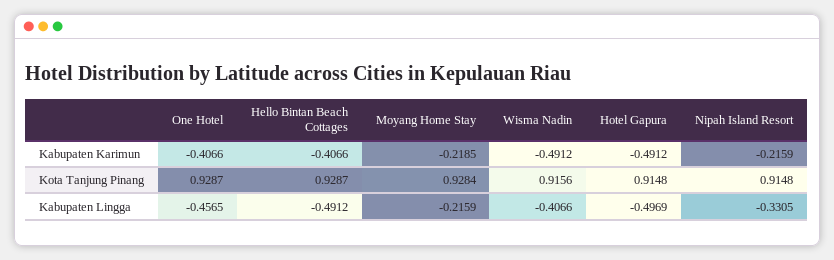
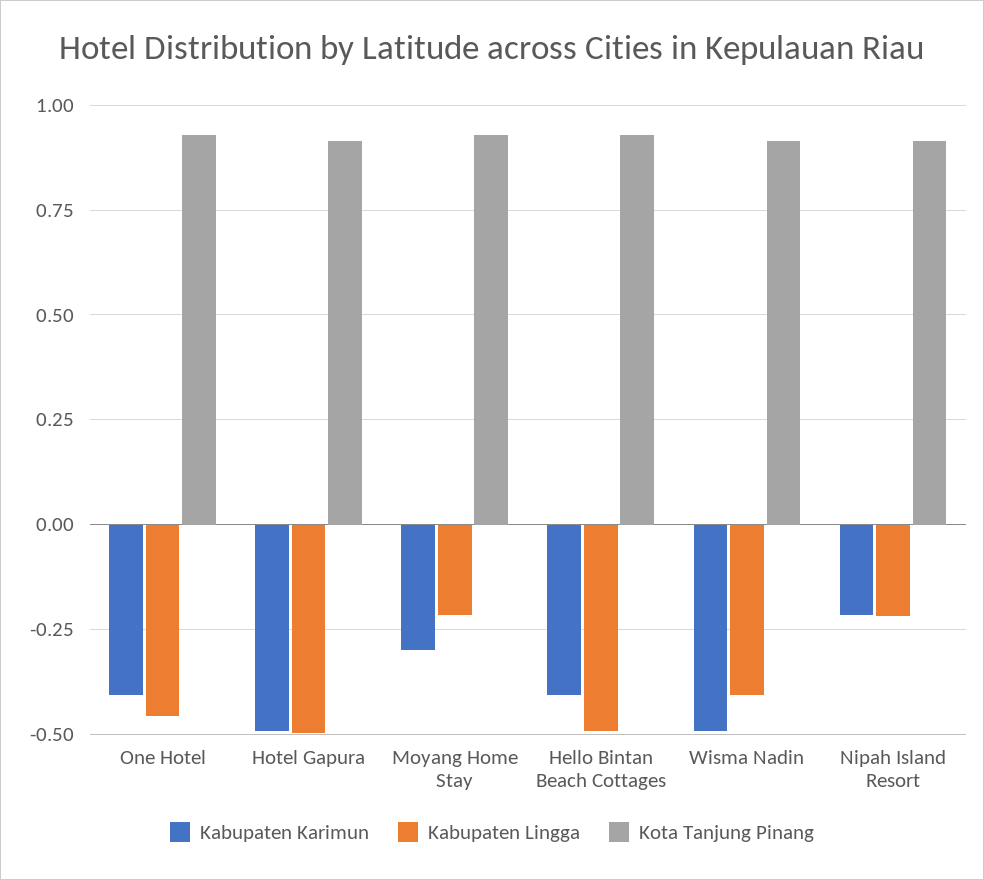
Kabupaten Karimun, Moyang Home Stay: -0.2185 -> -0.3
Kabupaten Lingga, Nipah Island Resort: -0.3305 -> -0.225

